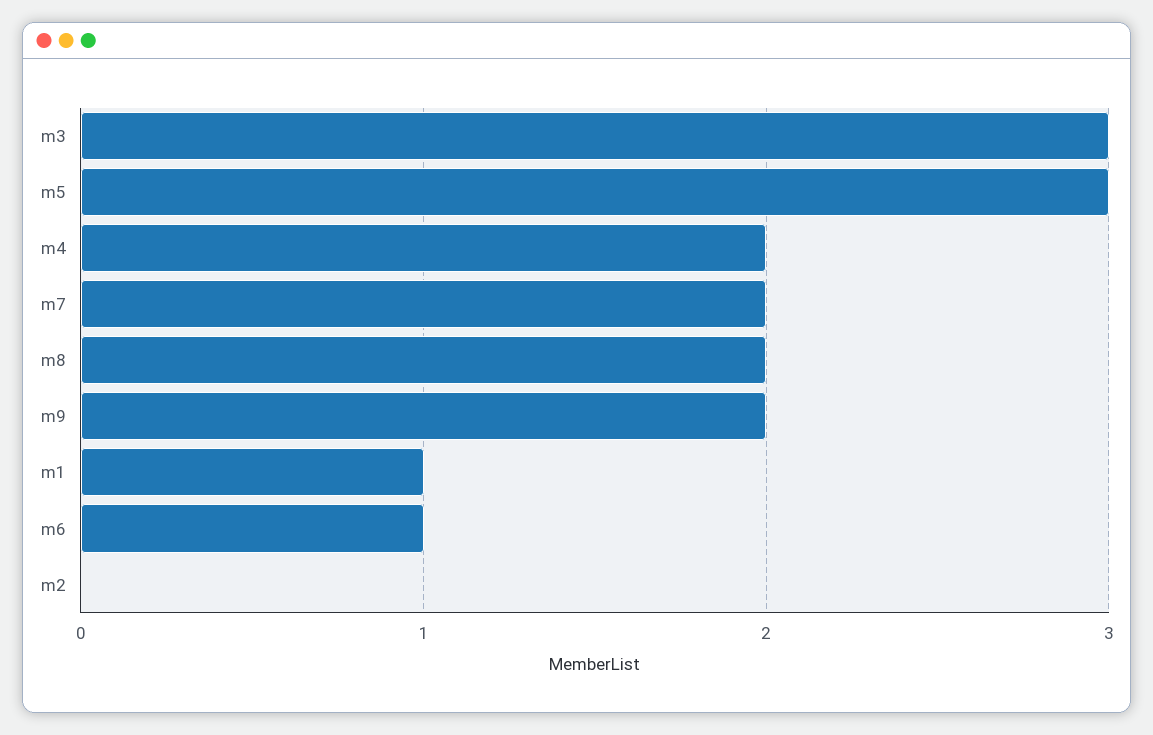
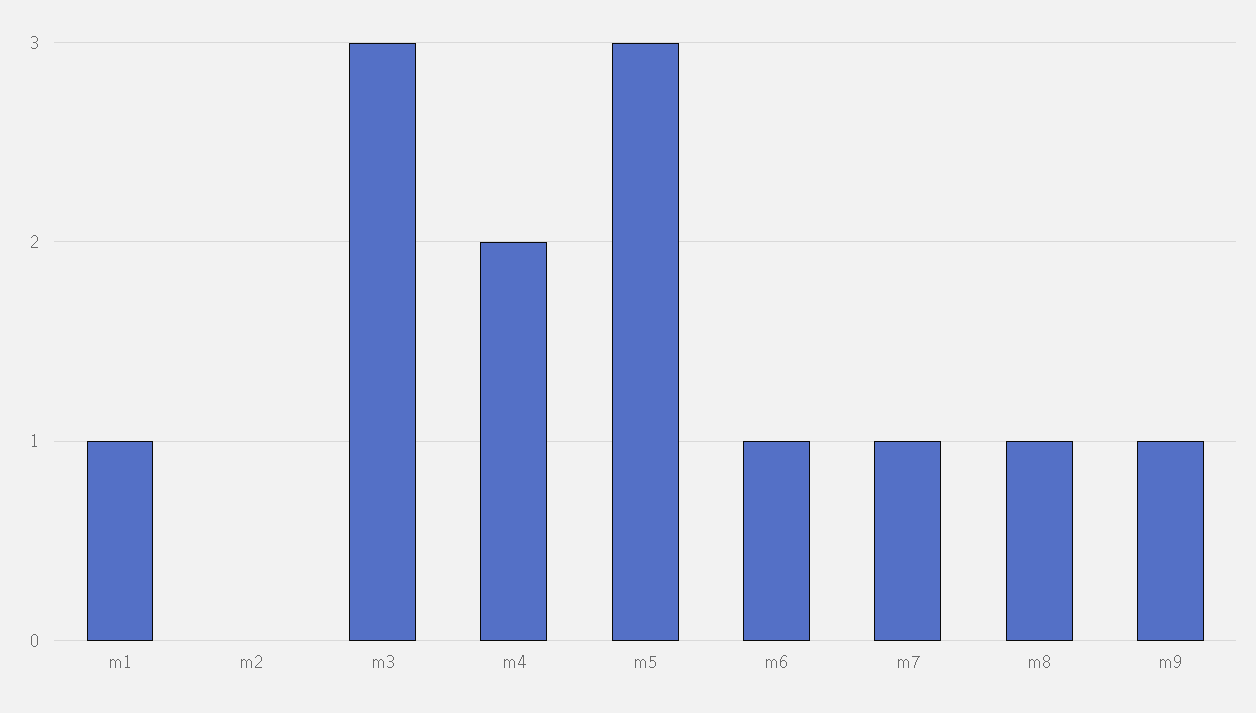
m7: 2 -> 1
m8: 2 -> 1
m9: 2 -> 1

